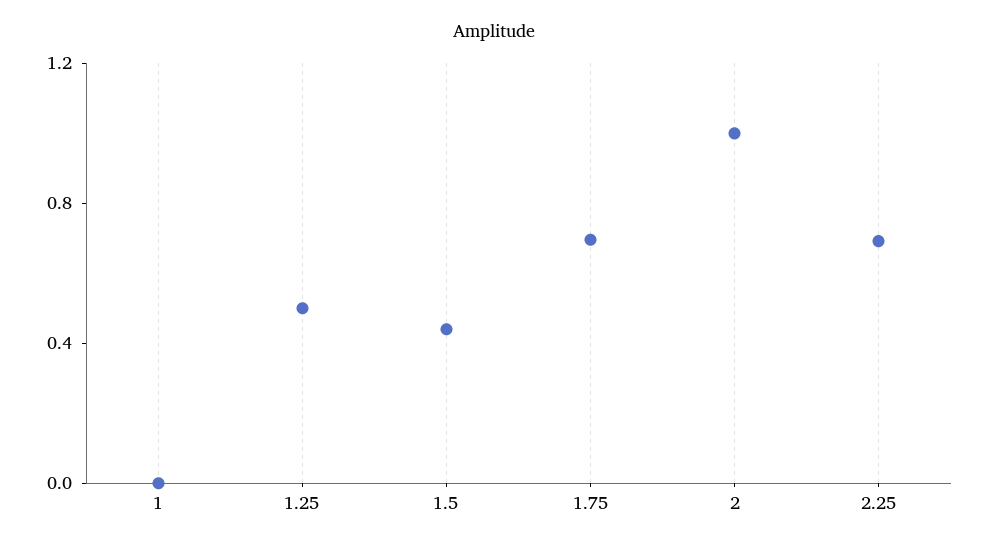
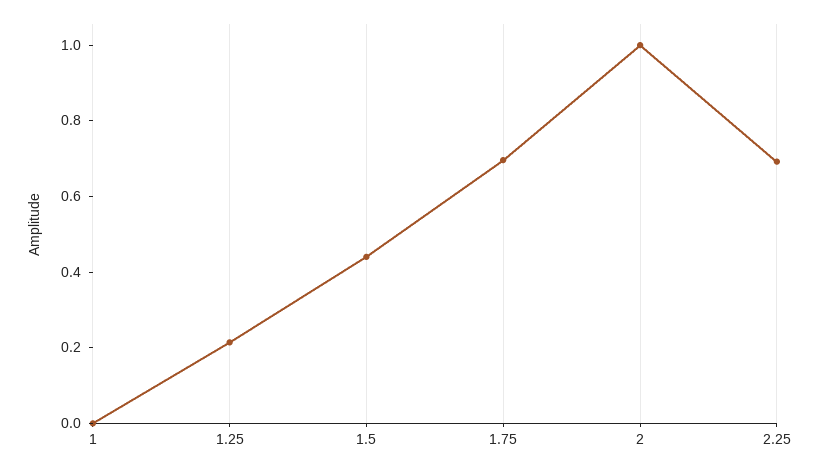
1.25: 0.5 -> 0.2

